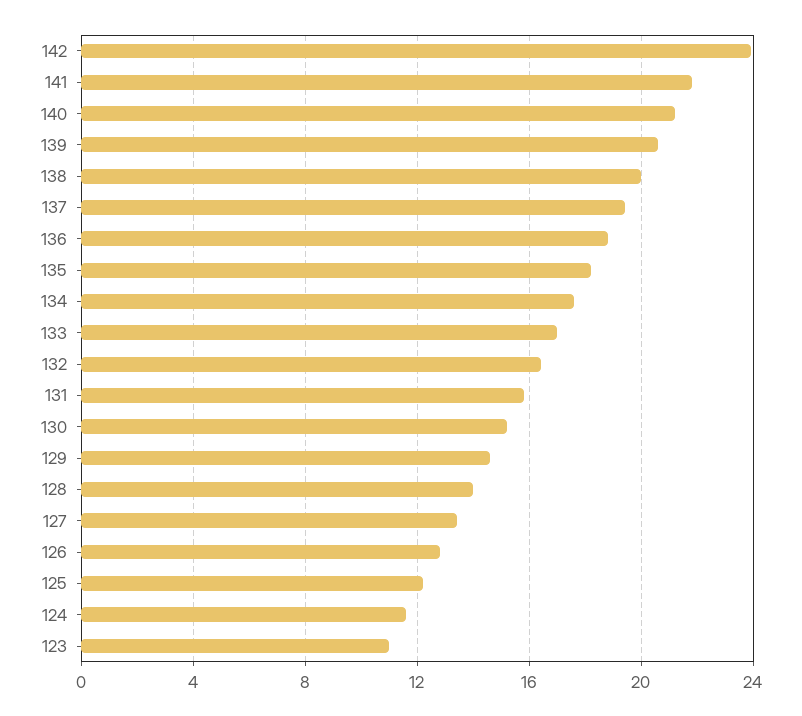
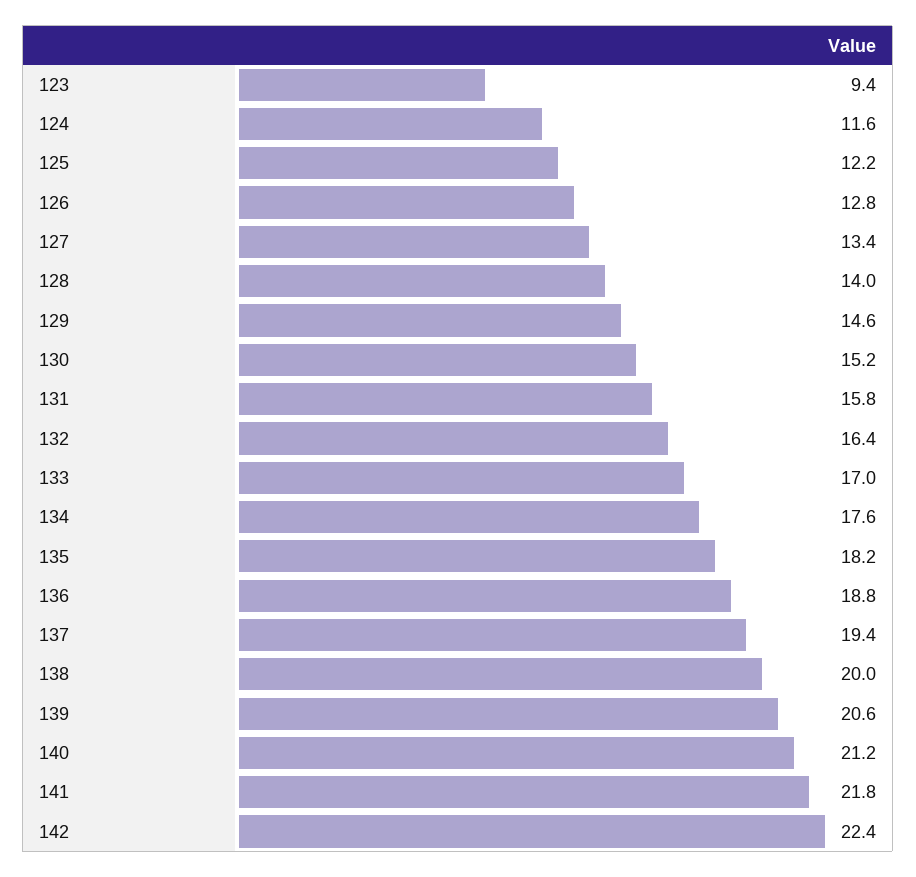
142: 24 -> 22.4
123: 11 -> 9.4

